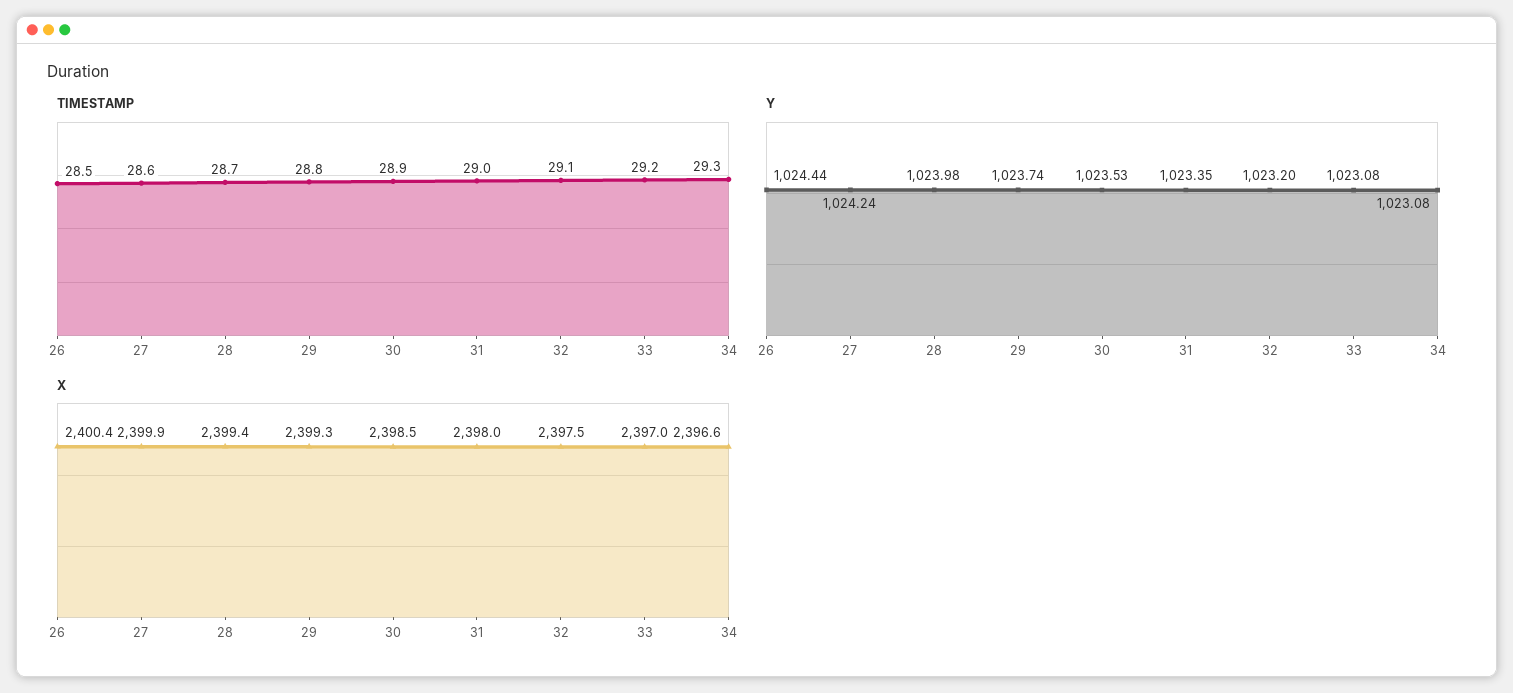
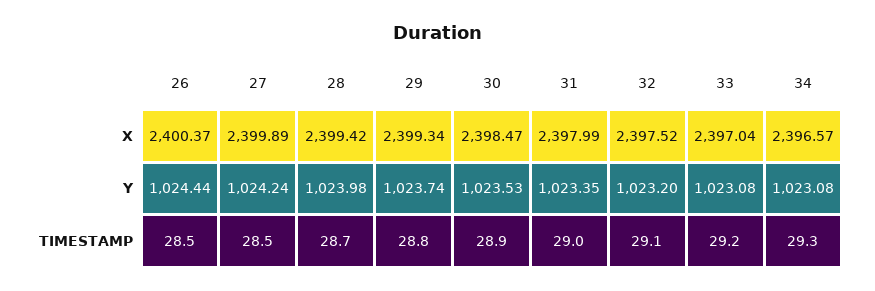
TIMESTAMP, 27: 28.6 -> 28.5

